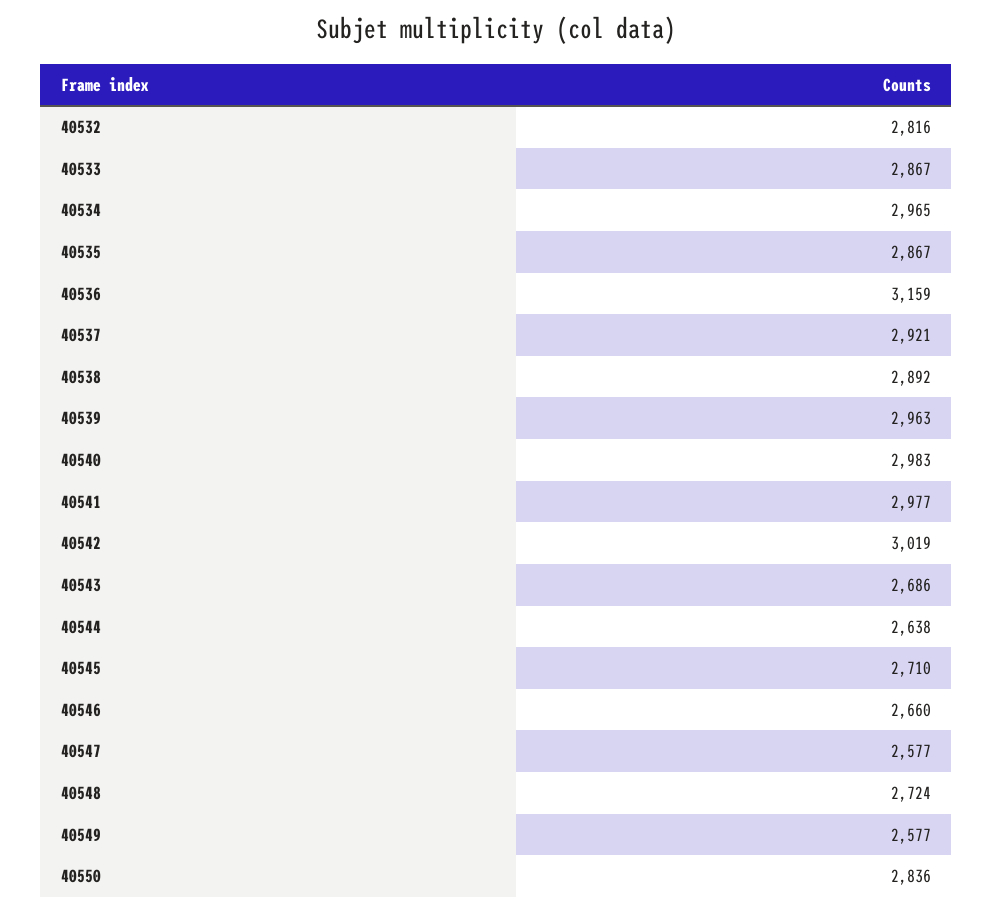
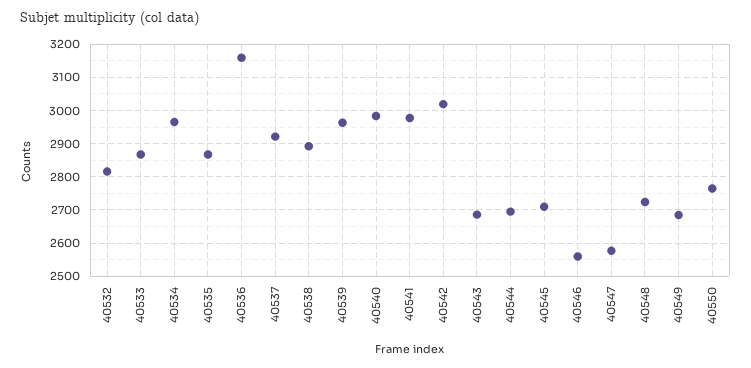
40544: 2638 -> 2700
40546: 2660 -> 2560
40549: 2577 -> 2680
40550: 2836 -> 2760

